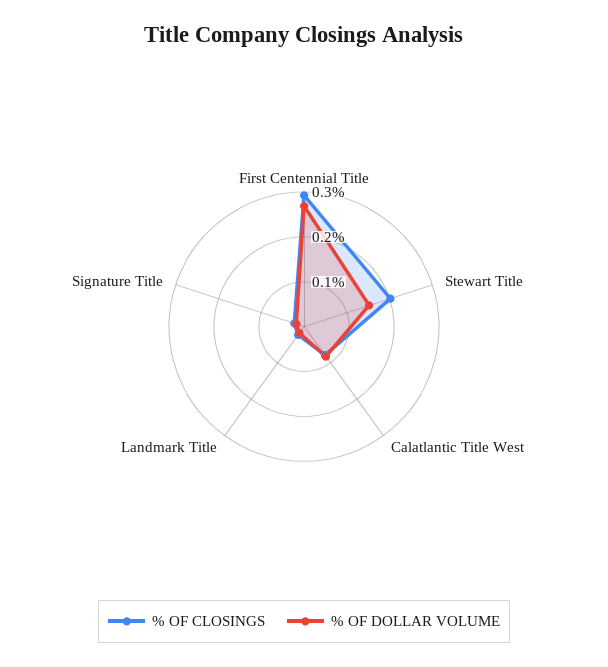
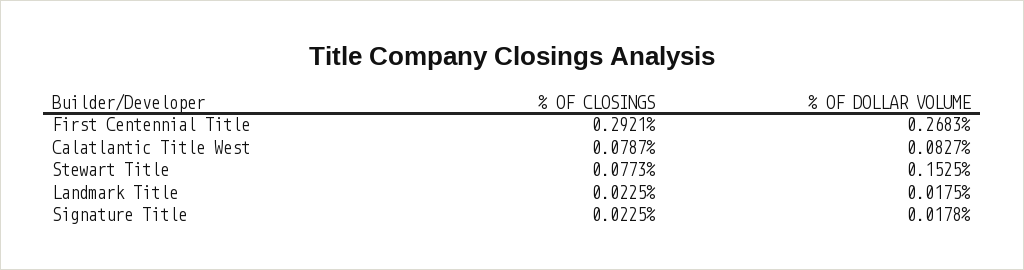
% OF CLOSINGS, Stewart Title: 0.2 -> 0.0773

